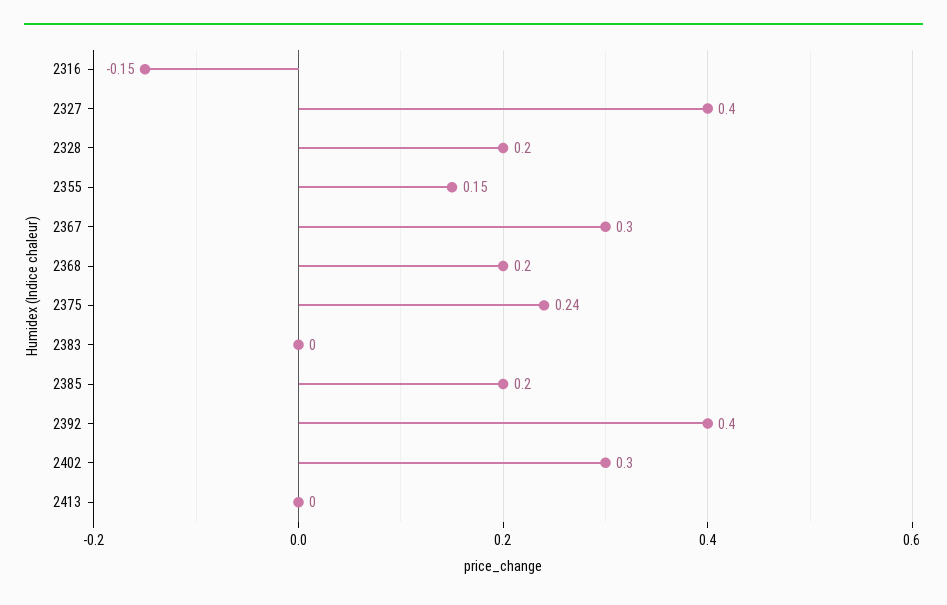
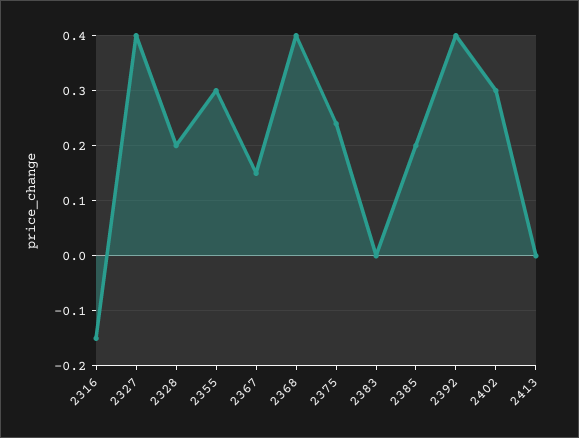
2355: 0.15 -> 0.3
2367: 0.3 -> 0.15
2368: 0.2 -> 0.4

